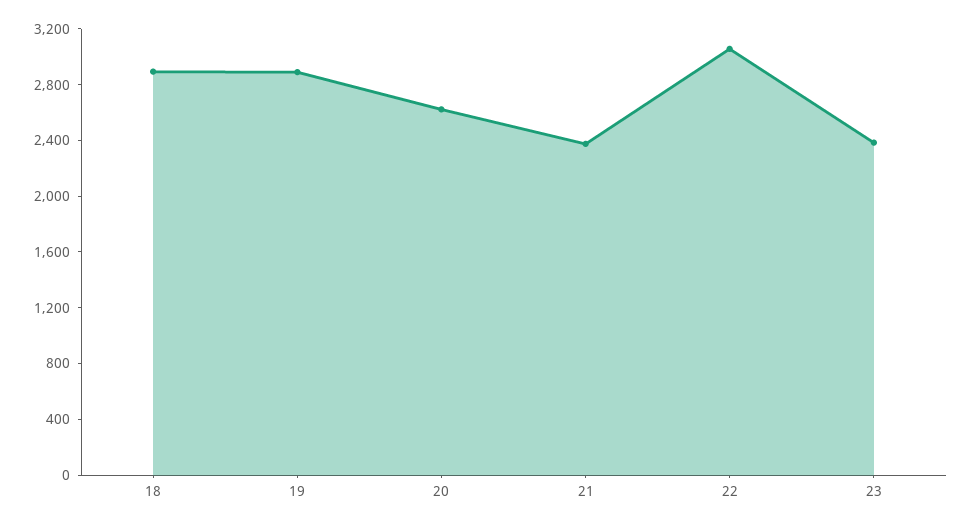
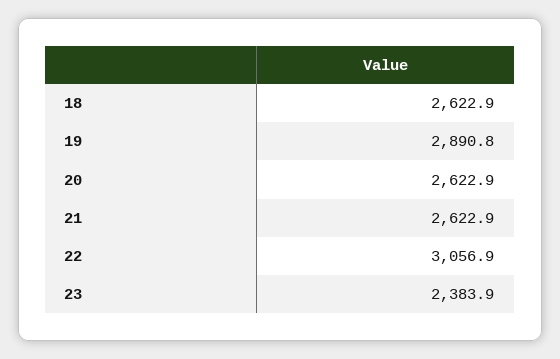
18: 2900 -> 2622.9
21: 2400 -> 2622.9

